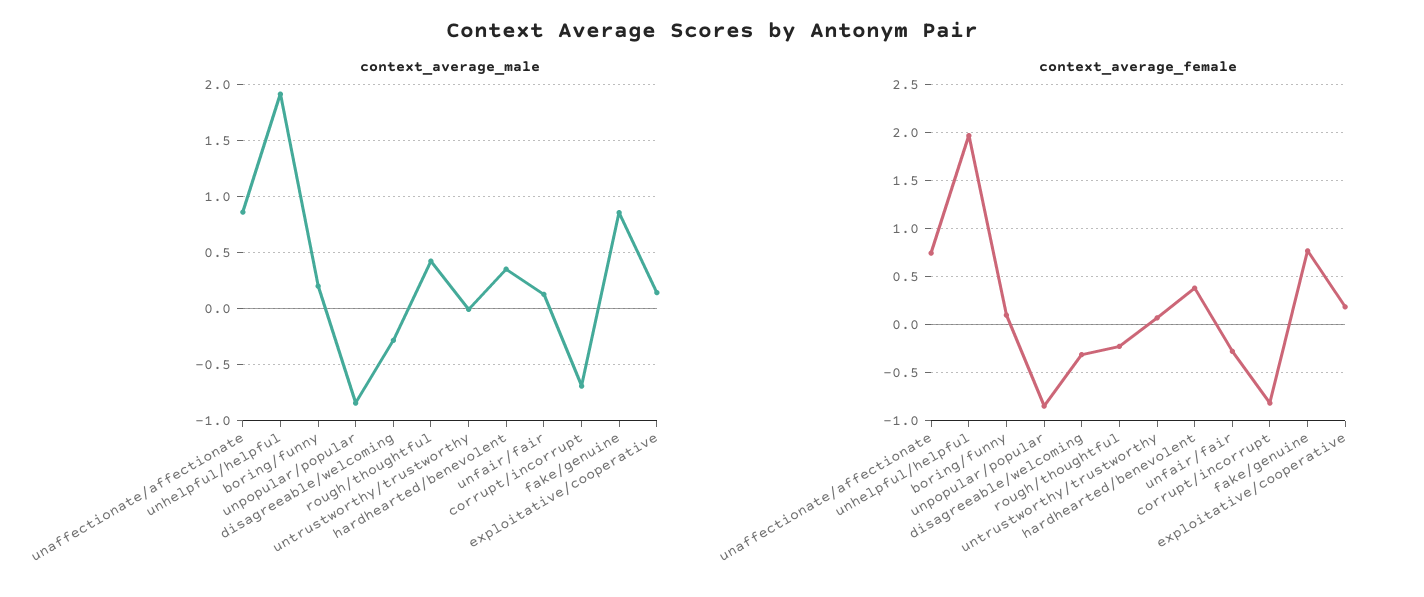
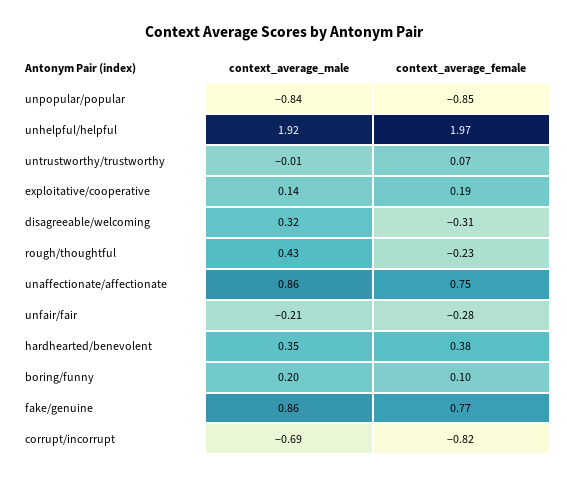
context_average_male, disagreeable/welcoming: -0.3 -> 0.32
context_average_male, unfair/fair: 0.1 -> -0.21

